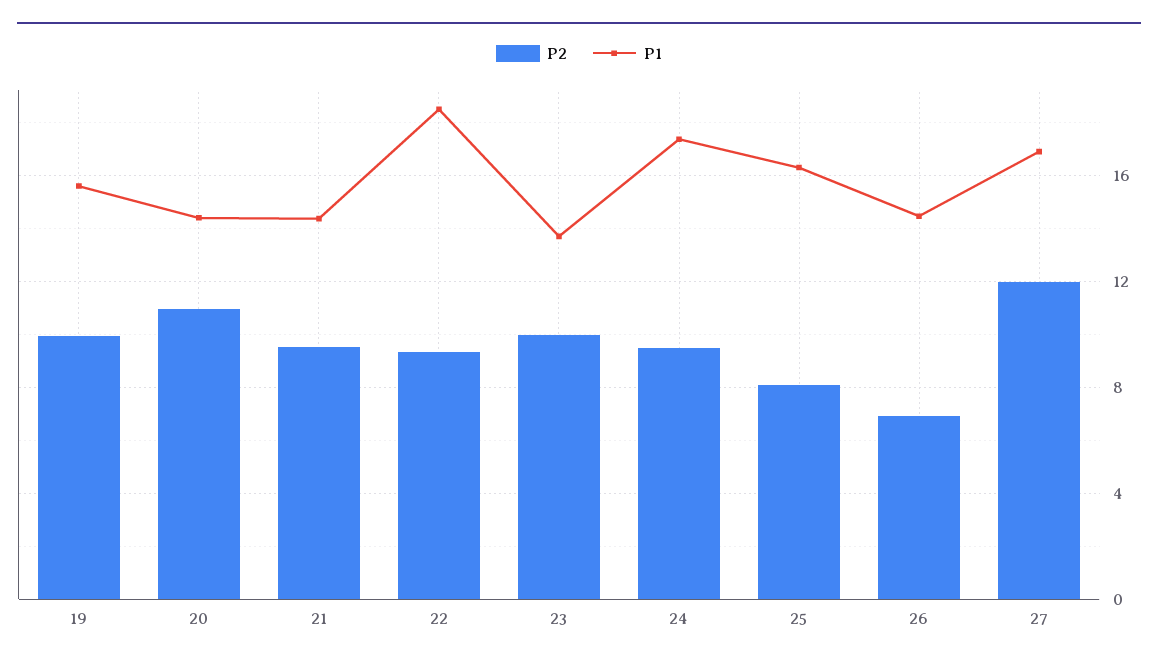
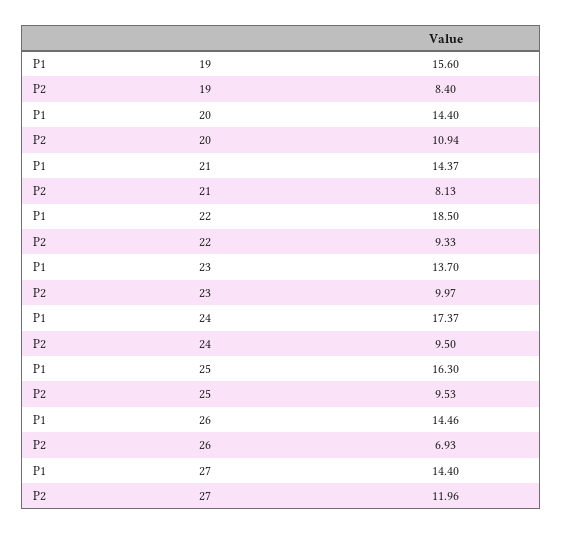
P2, 19: 10 -> 8.4
P2, 21: 9.5 -> 8.13
P2, 25: 8 -> 9.53
P1, 27: 17 -> 14.4

